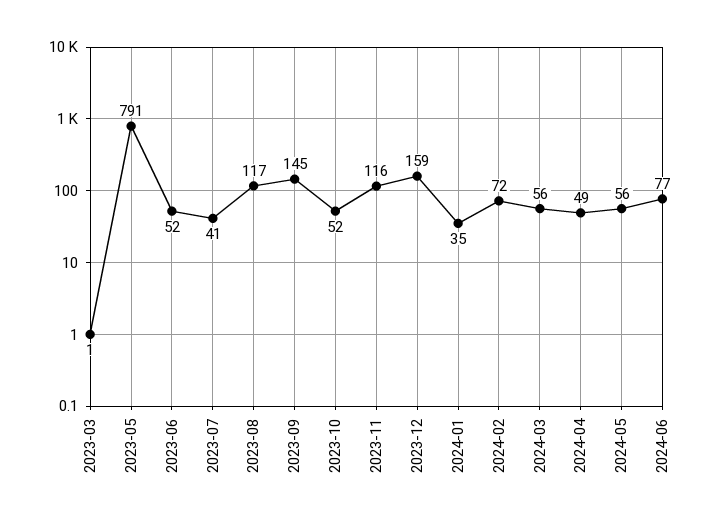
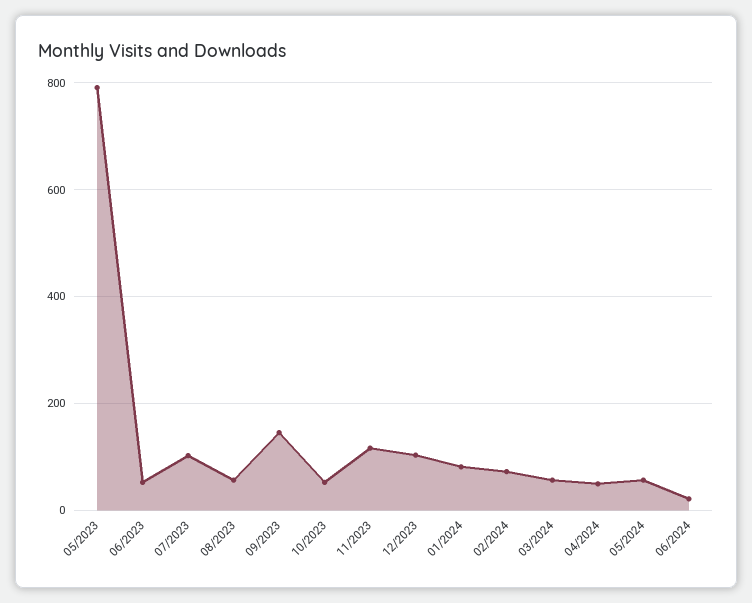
2023-03: 1 -> none
2023-07: 41 -> 100
2023-08: 117 -> 60
2023-12: 159 -> 100
2024-01: 35 -> 80
2024-06: 77 -> 20

